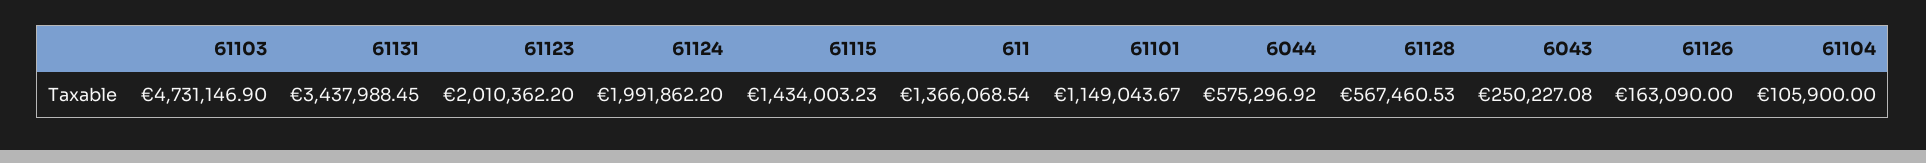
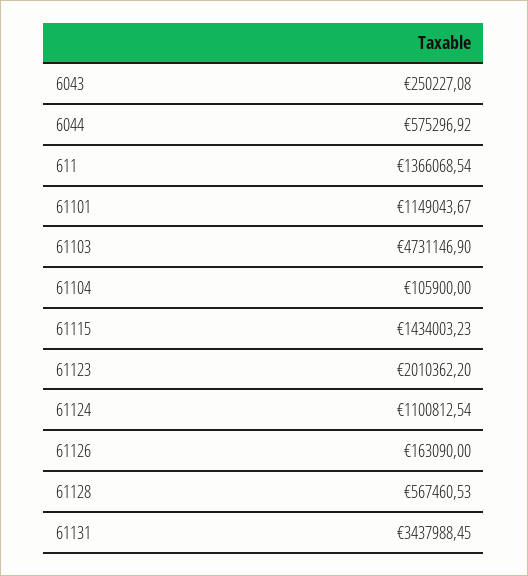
61124: 1991862.2 -> 1100812.54

